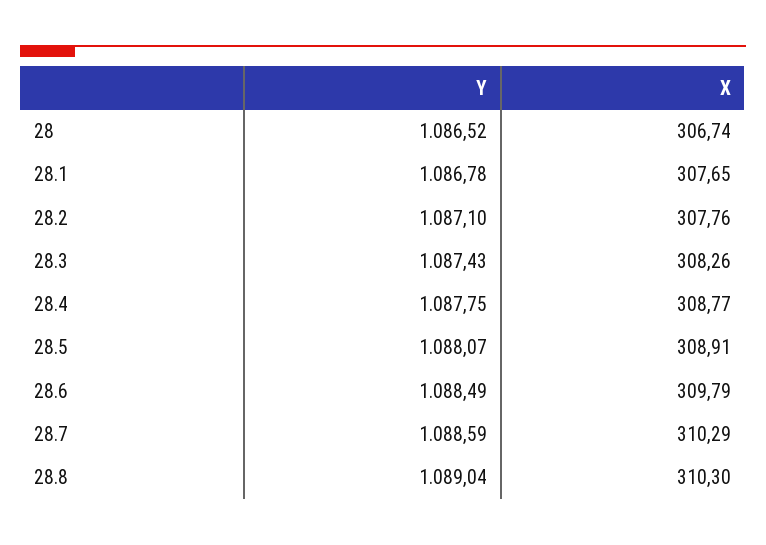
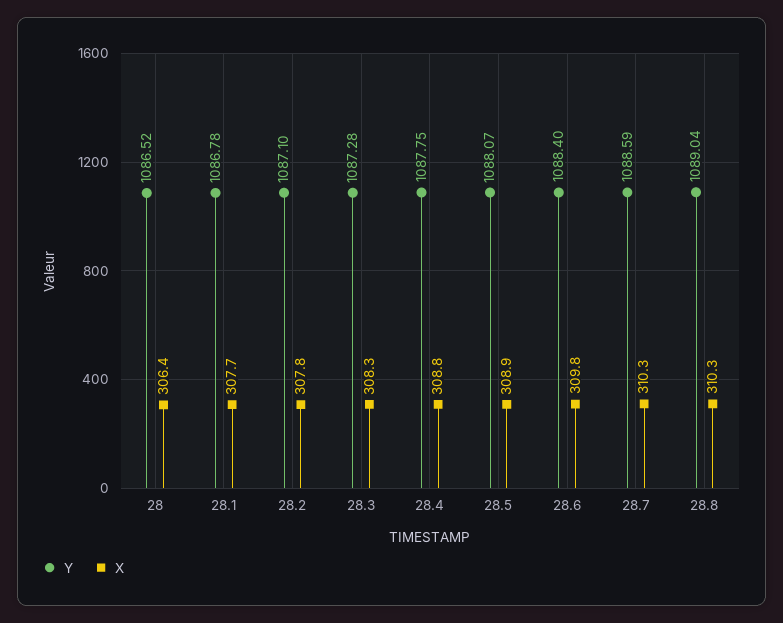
X, 28: 306.74 -> 306.4
Y, 28.3: 1087.43 -> 1087.28
Y, 28.6: 1088.49 -> 1088.4

